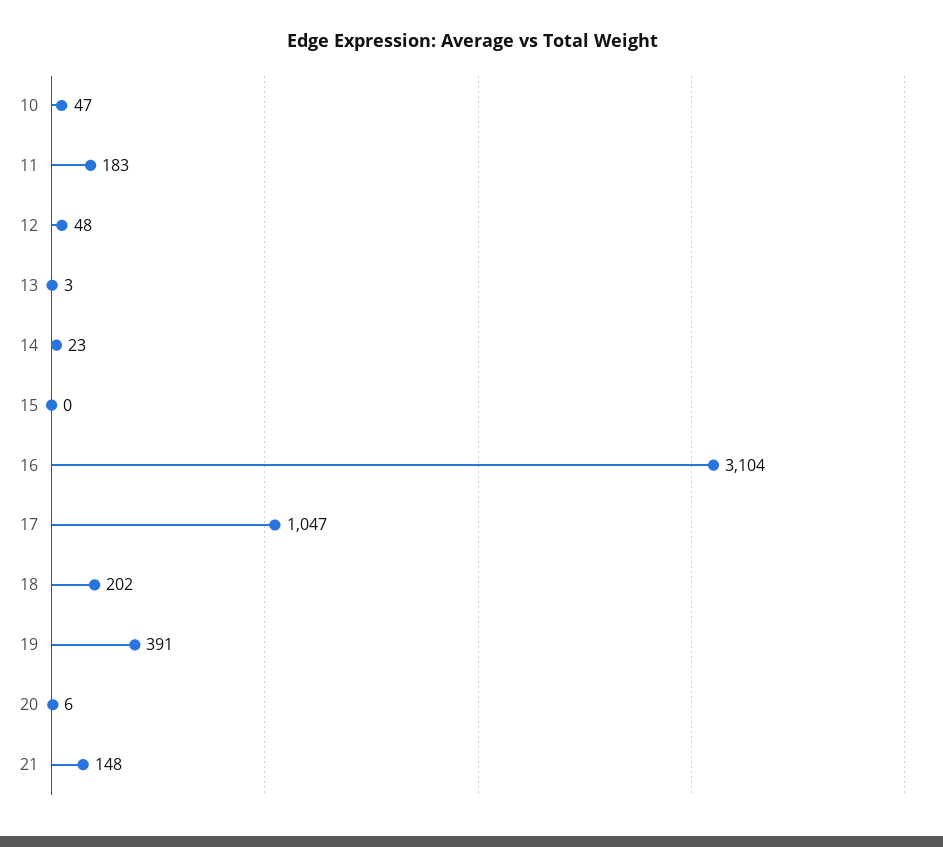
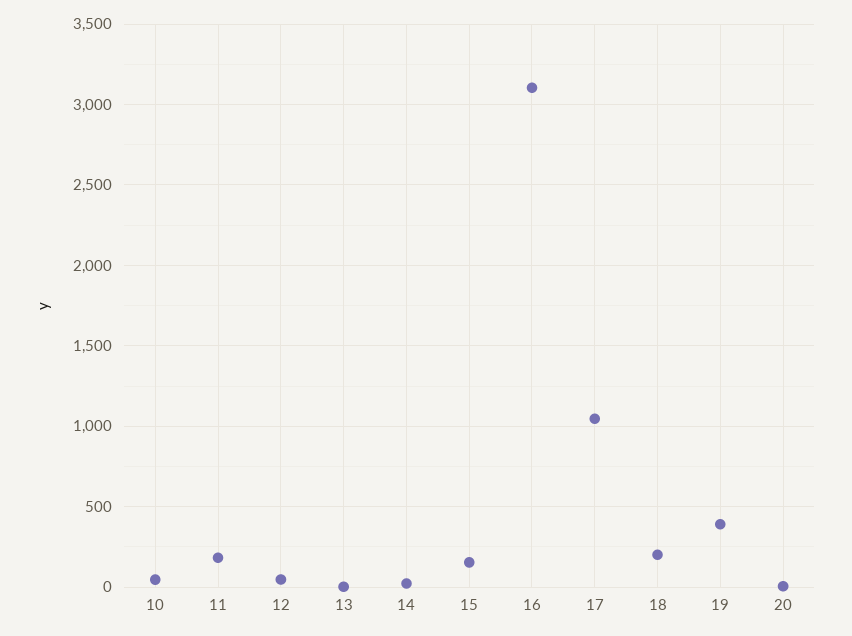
15: 0 -> 150
21: 148 -> none

